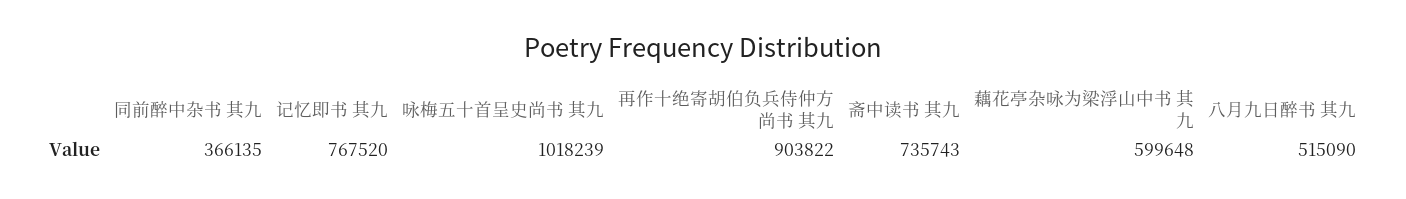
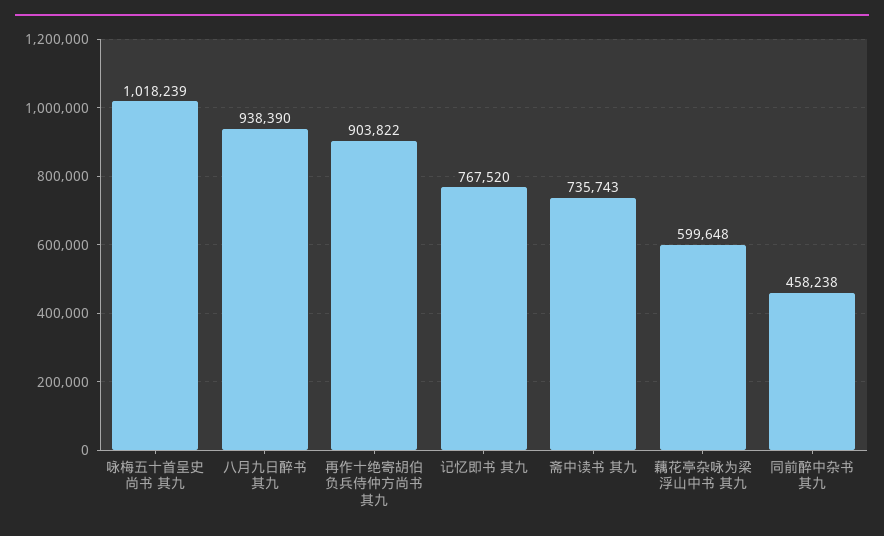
同前醉中杂书 其九: 366135 -> 458238
八月九日醉书 其九: 515090 -> 938390

